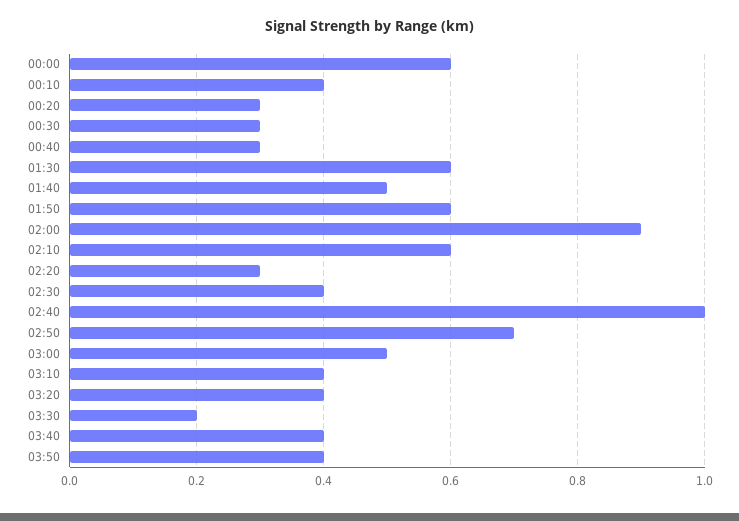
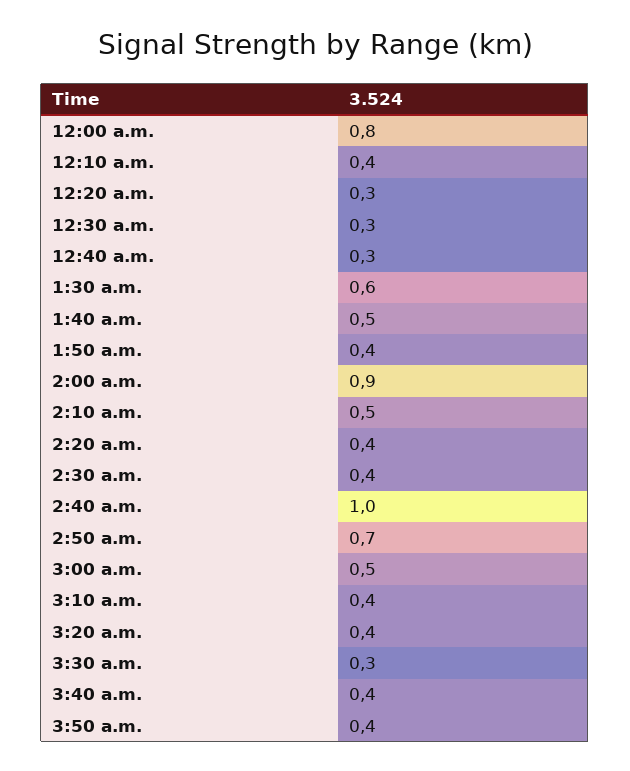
00:00: 0.6 -> 0.8
01:50: 0.6 -> 0.4
02:10: 0.6 -> 0.5
02:20: 0.3 -> 0.4
03:30: 0.2 -> 0.3

